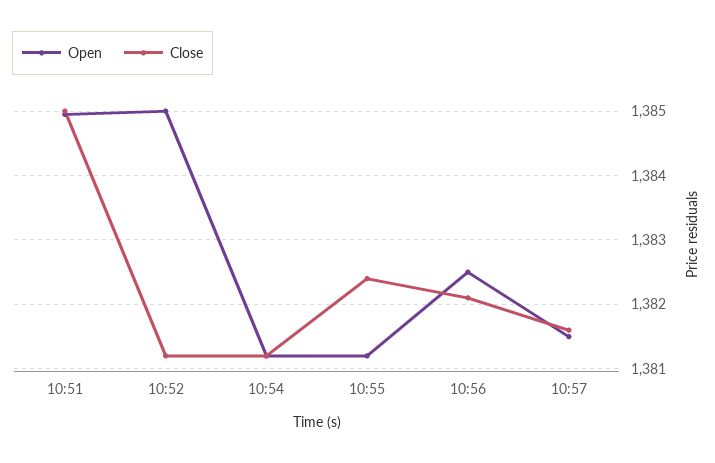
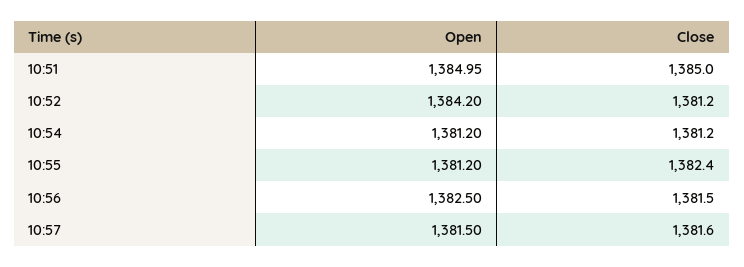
Open, 10:52: 1385 -> 1384.2
Close, 10:56: 1382.1 -> 1381.5

